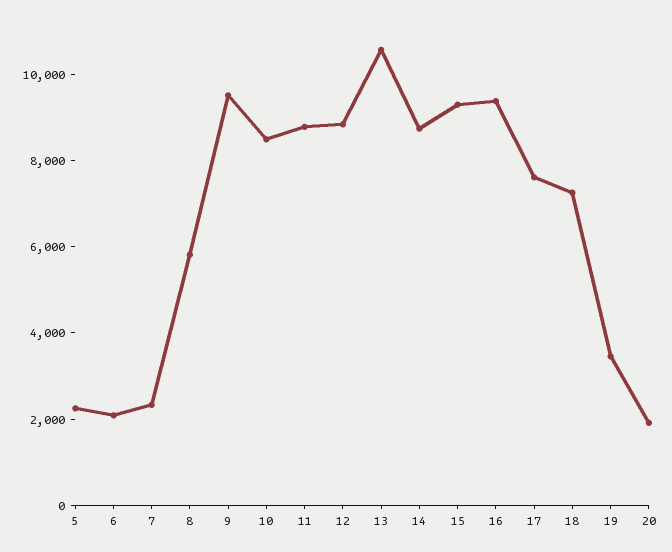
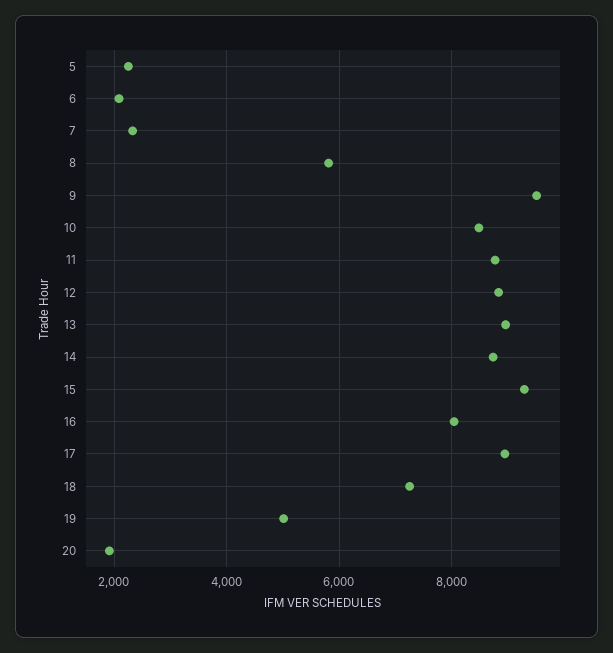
13: 10500 -> 9000
16: 9500 -> 8000
17: 7500 -> 9000
19: 3500 -> 5000

